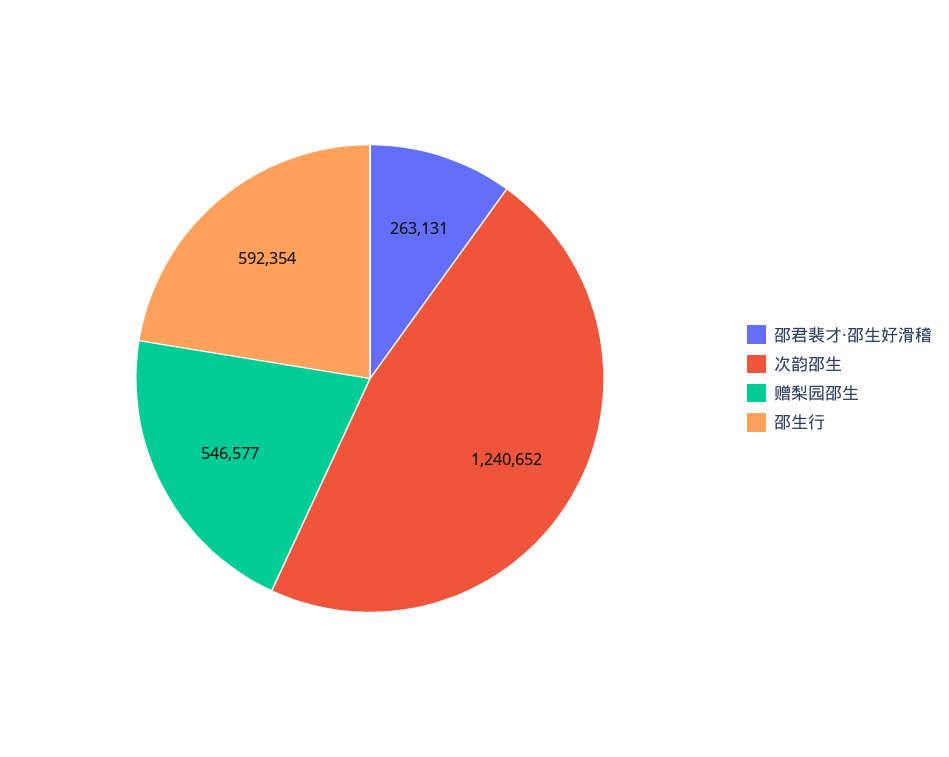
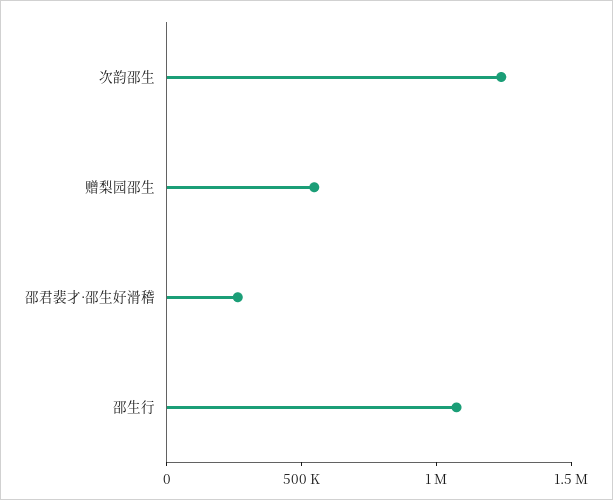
邵生行: 592354 -> 1100000

